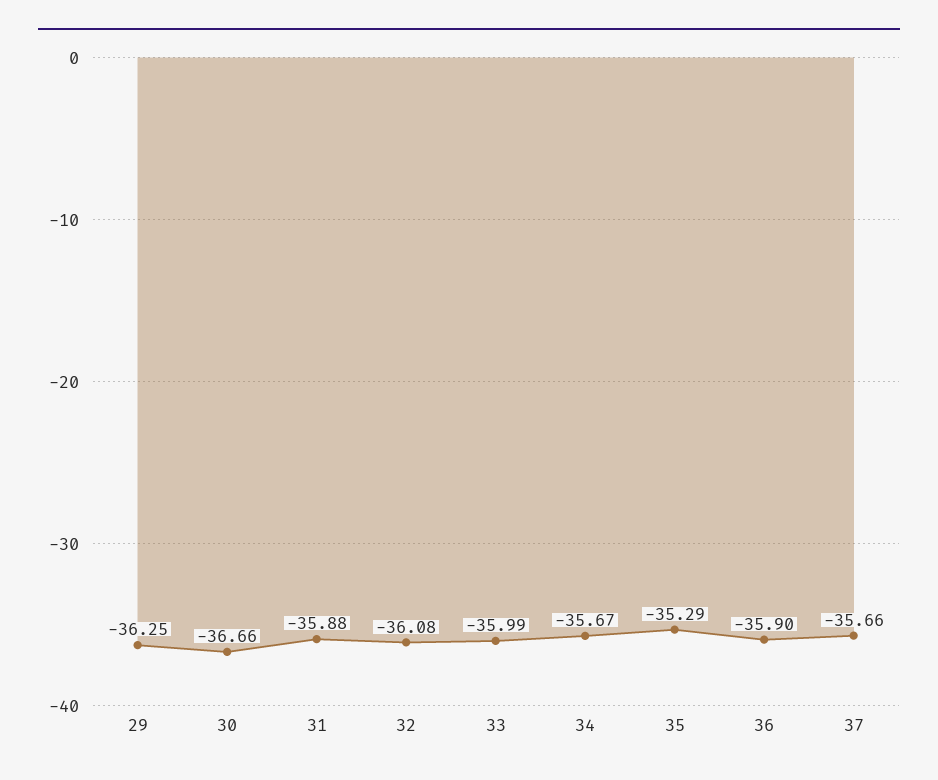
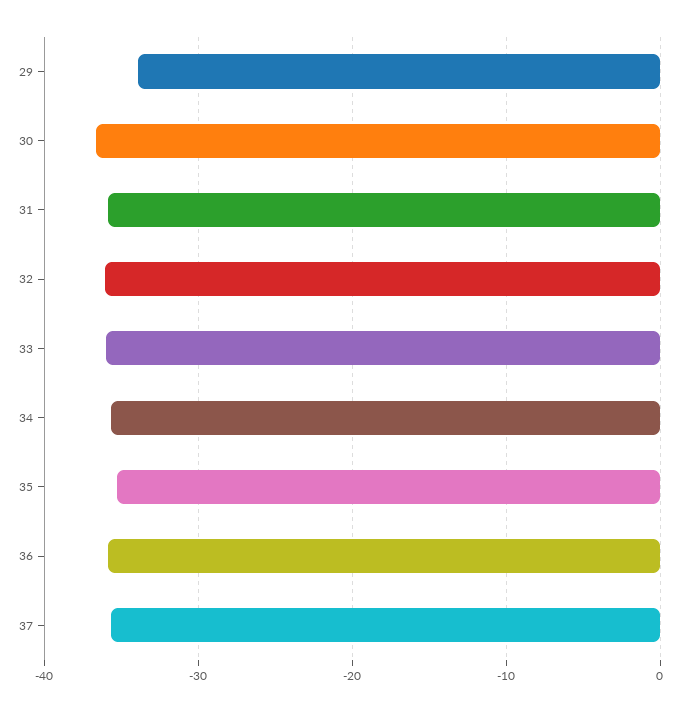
29: -36.25 -> -34

